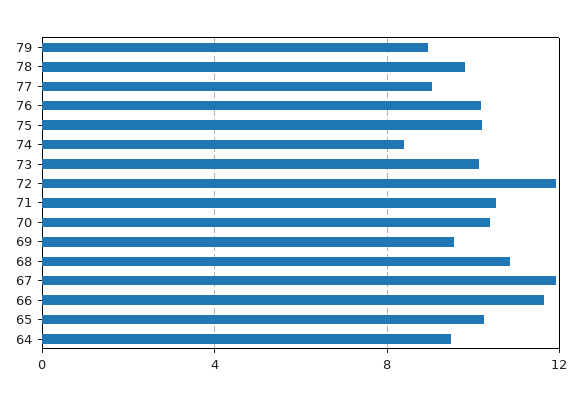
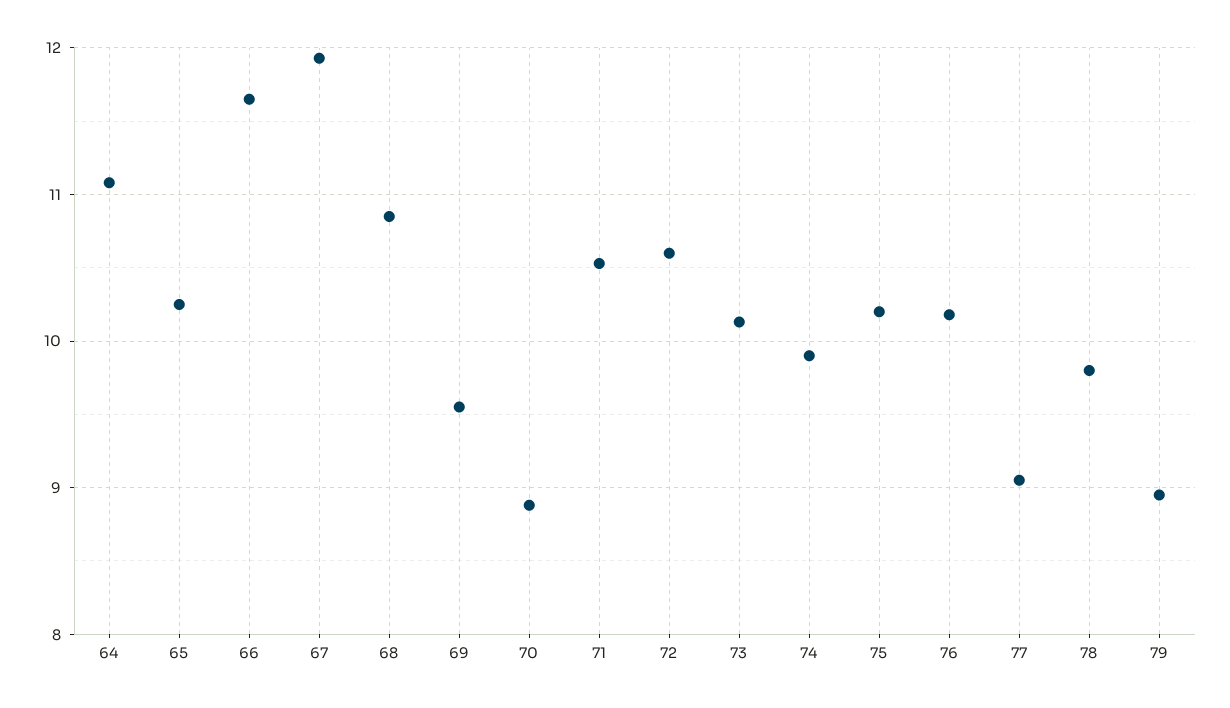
74: 8.5 -> 9.9
72: 12 -> 10.6
70: 10.5 -> 8.9
64: 9.5 -> 11.1

